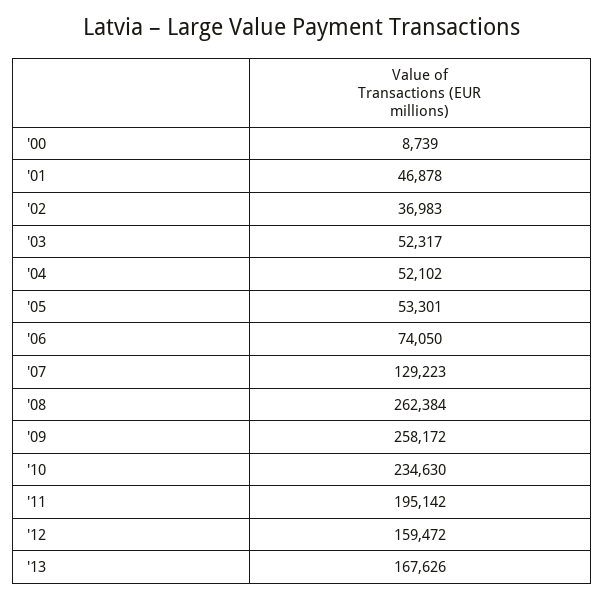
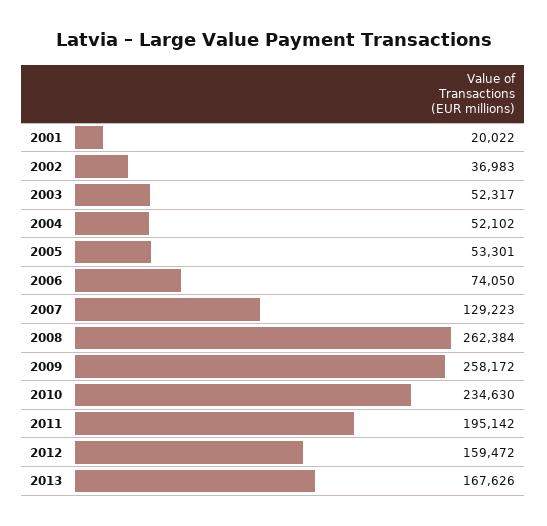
'00: 8739 -> none
'01: 46878 -> 20022

